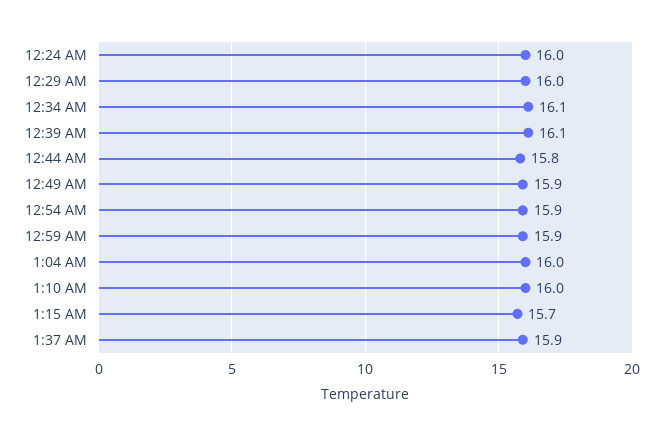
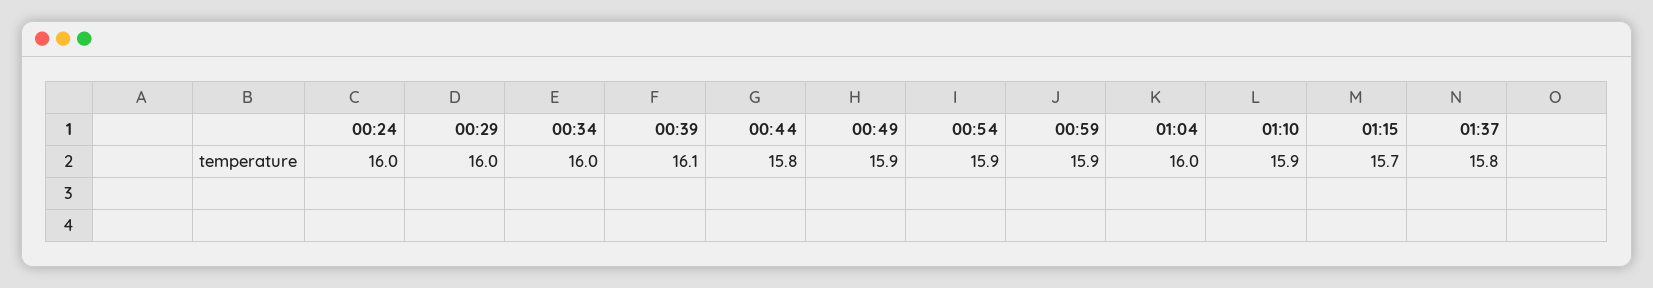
12:34 AM: 16.1 -> 16
1:10 AM: 16 -> 15.9
1:37 AM: 15.9 -> 15.8

